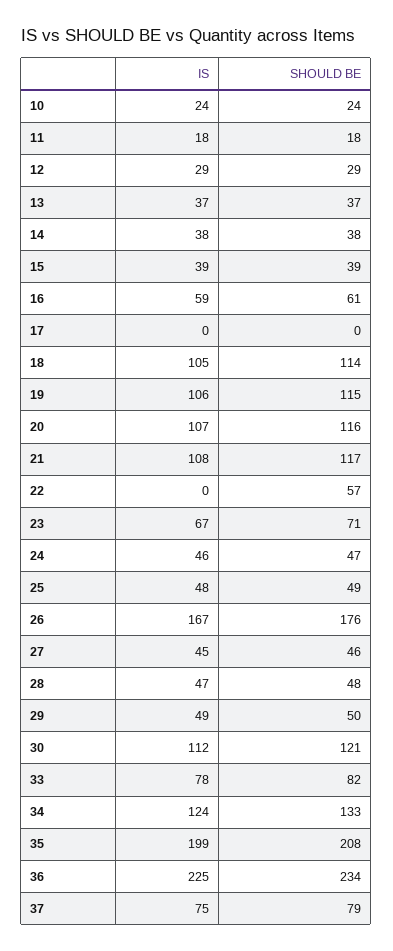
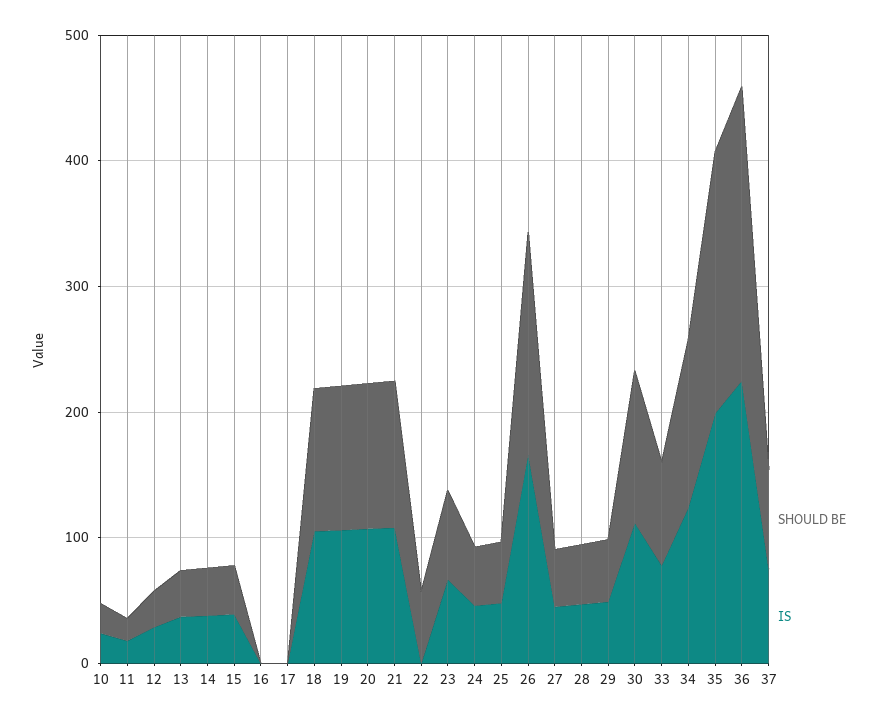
IS, 16: 59 -> 0
SHOULD BE, 16: 61 -> 0

